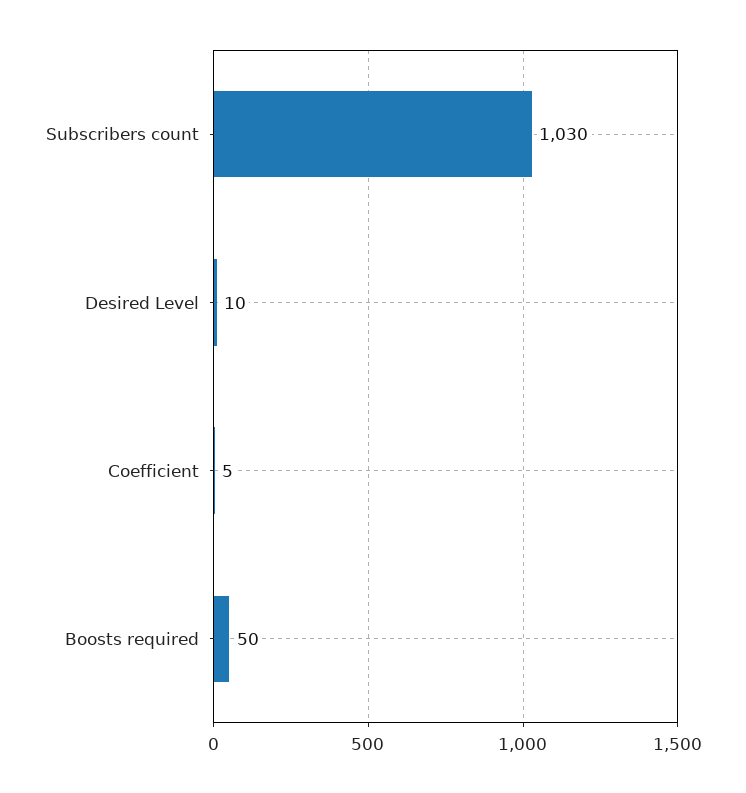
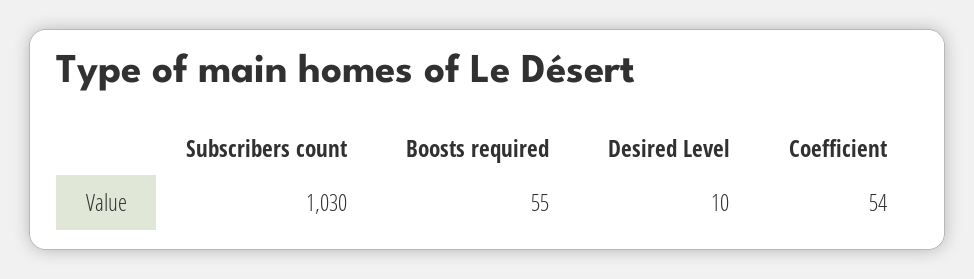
Coefficient: 5 -> 54
Boosts required: 50 -> 55

